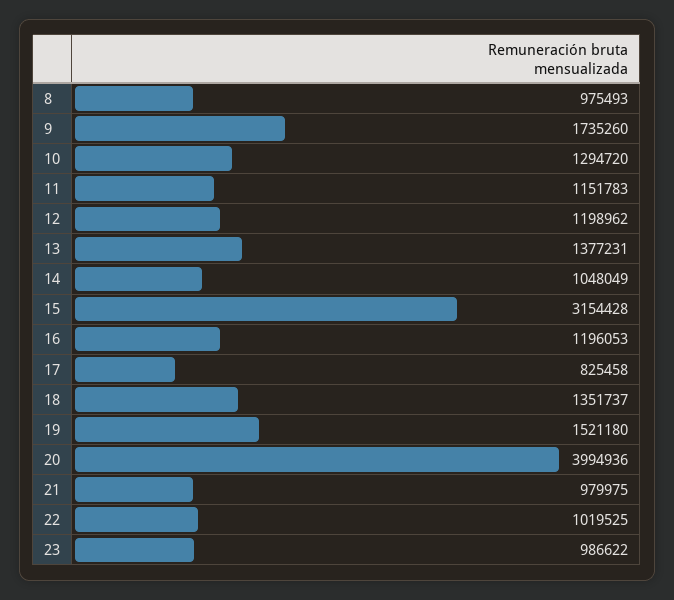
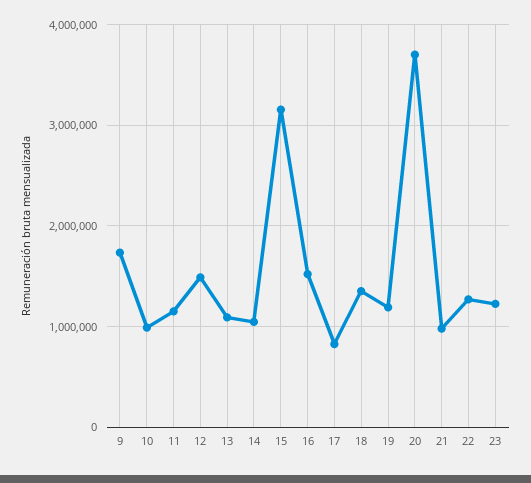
8: 975493 -> none
10: 1294720 -> 1000000
12: 1198962 -> 1500000
13: 1377231 -> 1100000
16: 1196053 -> 1500000
19: 1521180 -> 1200000
20: 3994936 -> 3700000
22: 1019525 -> 1300000
23: 986622 -> 1200000

